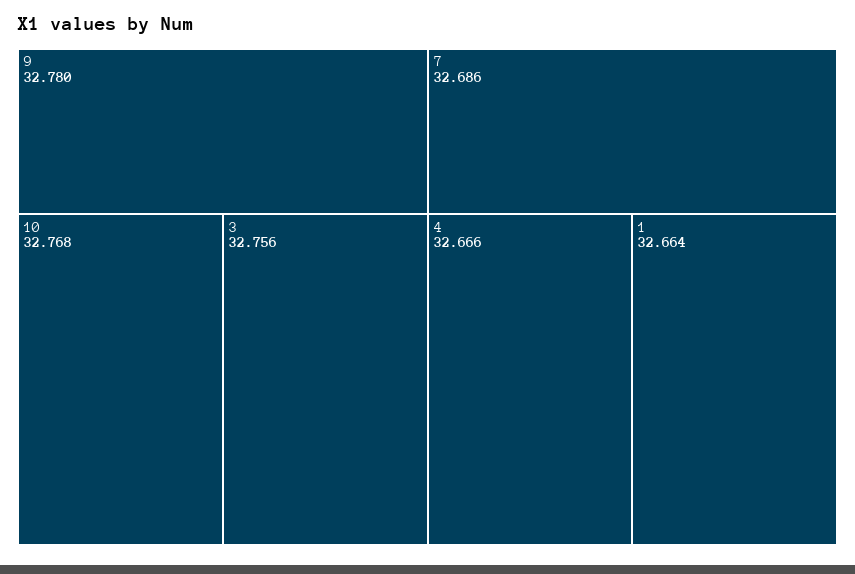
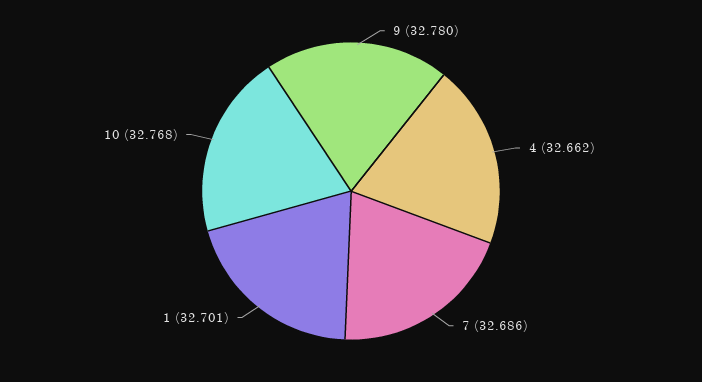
3: 32.756 -> none
4: 32.666 -> 32.662
1: 32.664 -> 32.701

